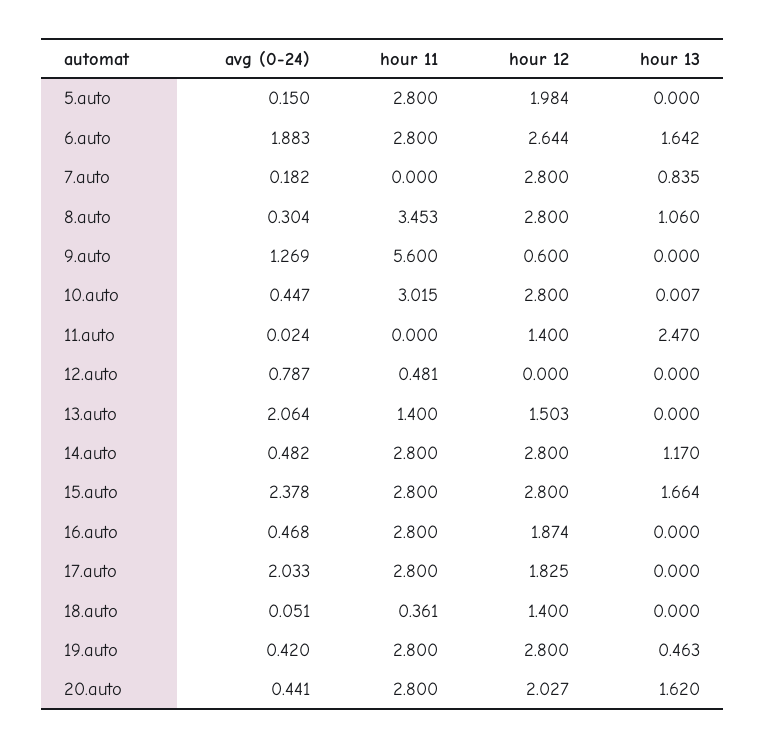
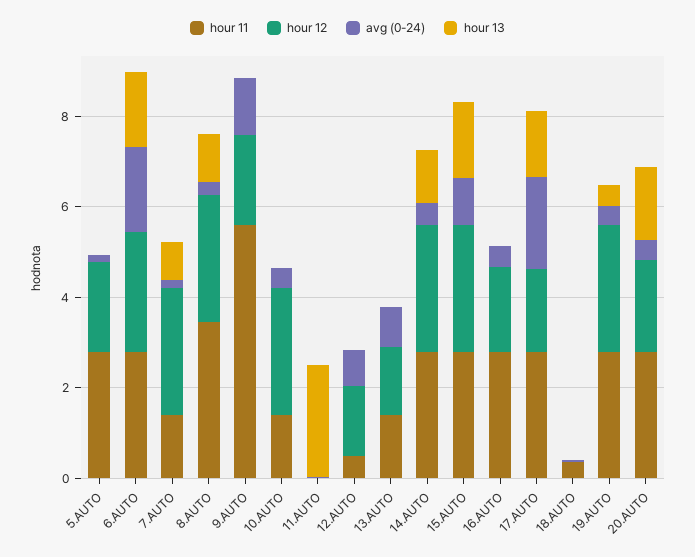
hour 11, 7.auto: 0 -> 1.5
hour 12, 9.auto: 0.6 -> 2
hour 11, 10.auto: 3.015 -> 1.5
hour 12, 11.auto: 1.4 -> 0
hour 12, 12.auto: 0 -> 1.5
avg (0-24), 13.auto: 2.064 -> 1
avg (0-24), 15.auto: 2.378 -> 1
hour 13, 17.auto: 0 -> 1.5
hour 12, 18.auto: 1.4 -> 0

